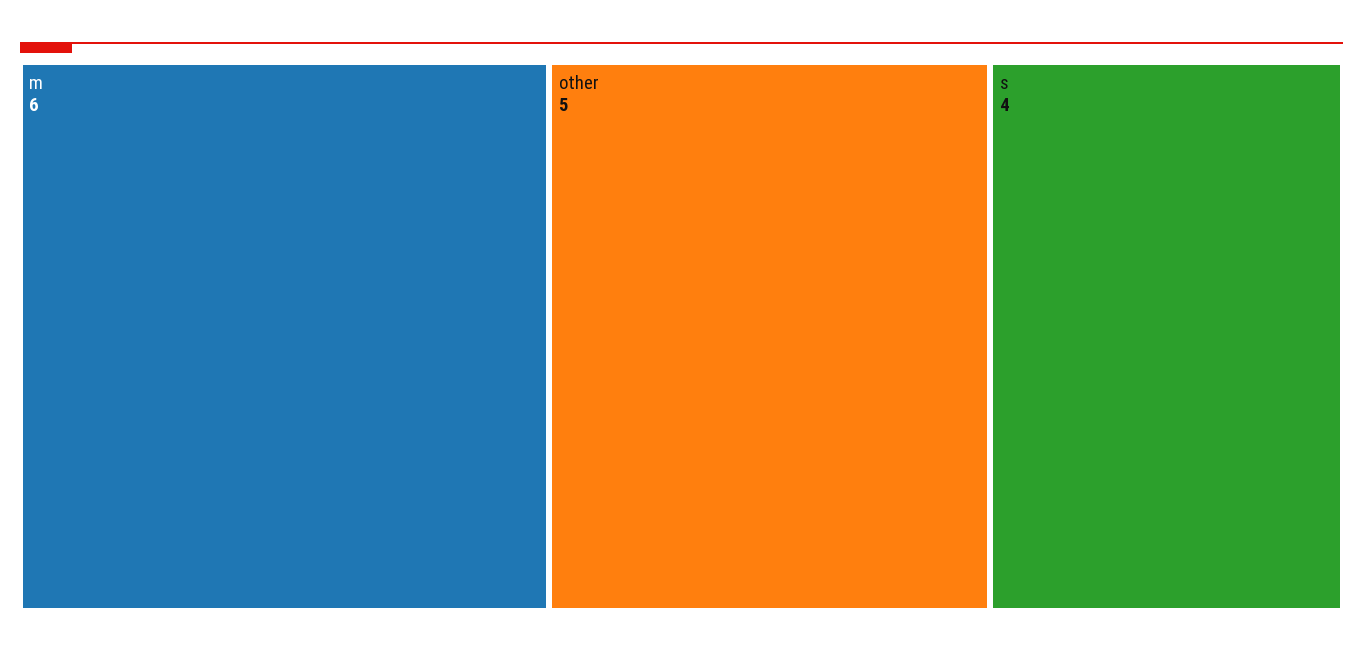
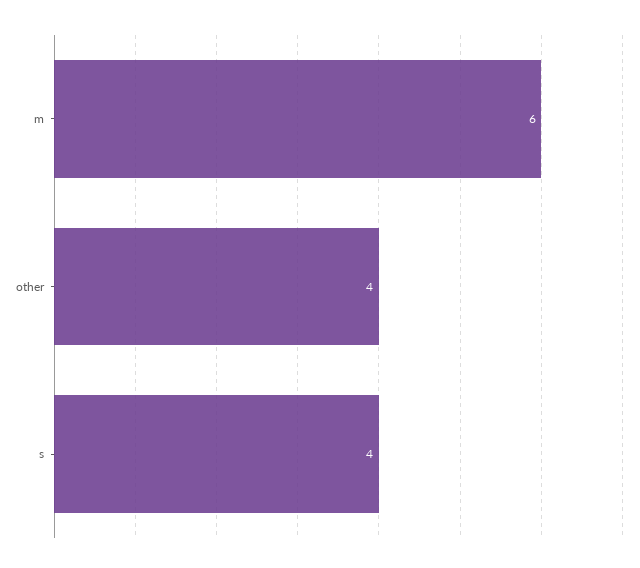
other: 5 -> 4

